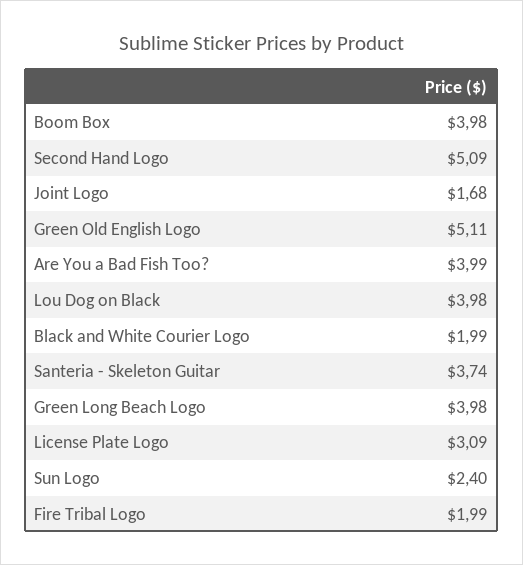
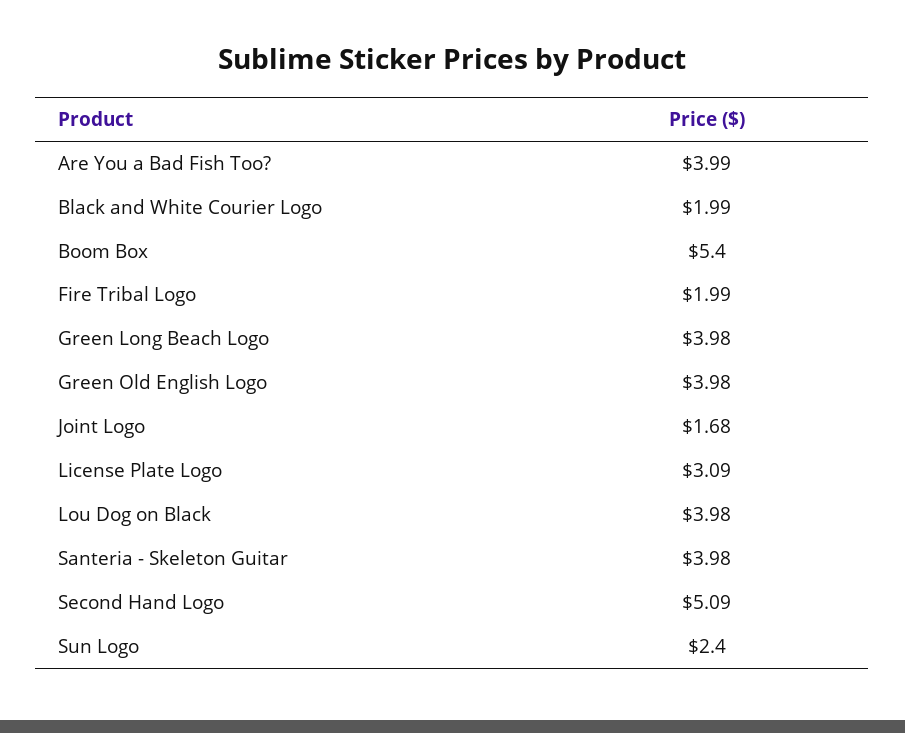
Boom Box: 3.98 -> 5.4
Green Old English Logo: 5.11 -> 3.98
Santeria - Skeleton Guitar: 3.74 -> 3.98

